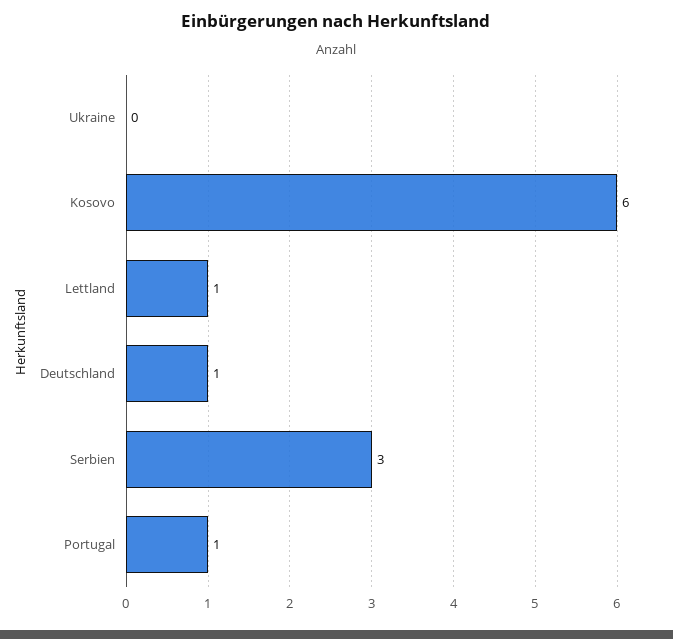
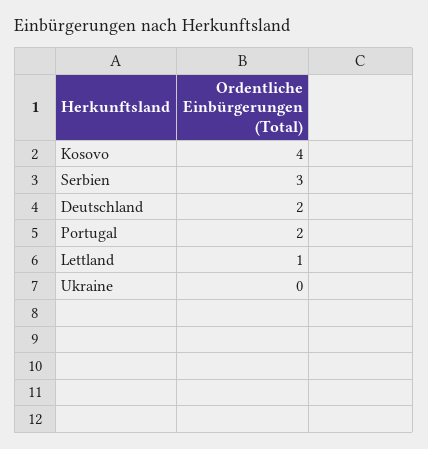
Kosovo: 6 -> 4
Deutschland: 1 -> 2
Portugal: 1 -> 2

